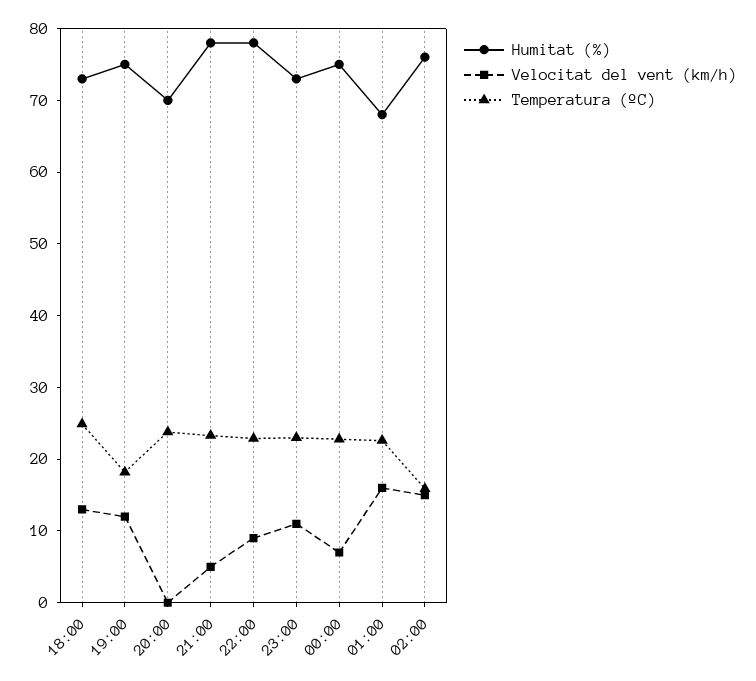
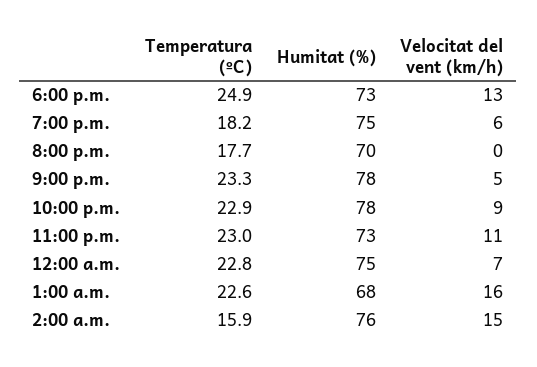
Velocitat del vent (km/h), 19:00: 12 -> 6
Temperatura (ºC), 20:00: 24 -> 17.7

